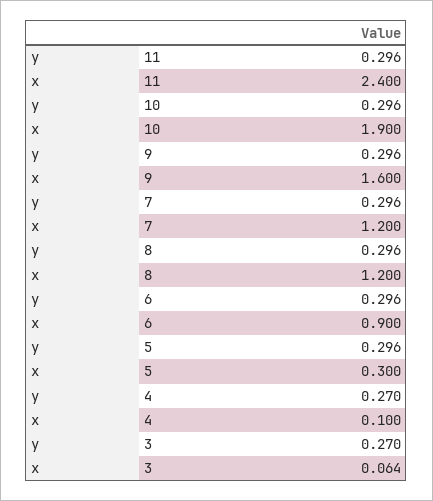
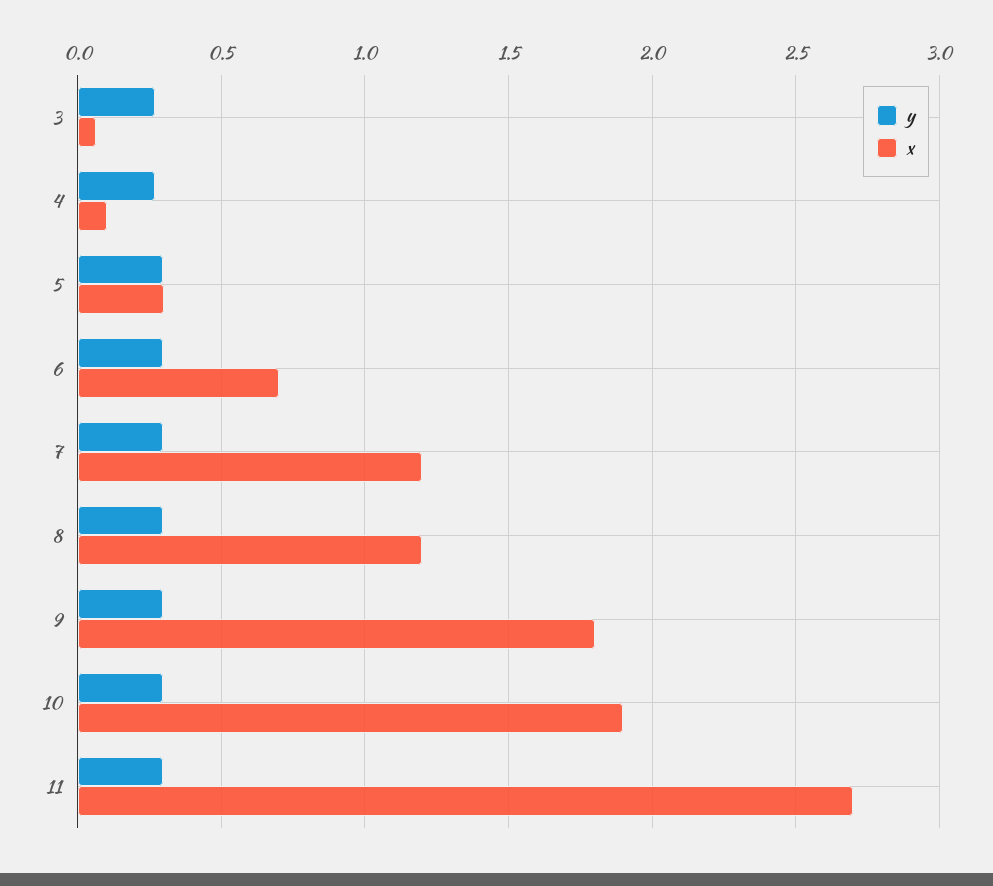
x, 11: 2.4 -> 2.7
x, 9: 1.6 -> 1.8
x, 6: 0.9 -> 0.7

